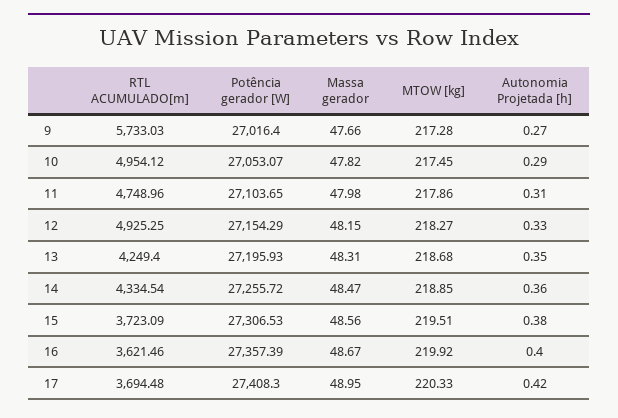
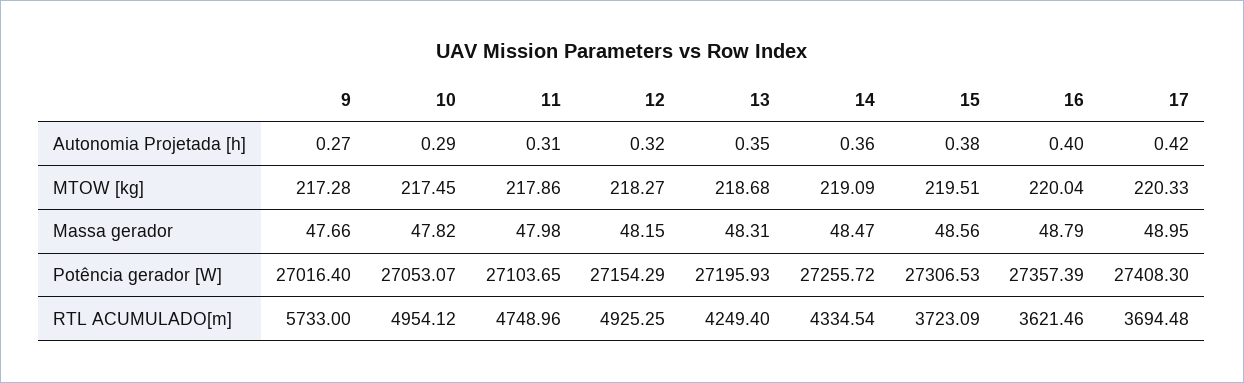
RTL ACUMULADO[m], 9: 5733.03 -> 5733
Autonomia Projetada [h], 12: 0.33 -> 0.32
MTOW [kg], 14: 218.85 -> 219.09
Massa gerador, 16: 48.67 -> 48.79
MTOW [kg], 16: 219.92 -> 220.04

